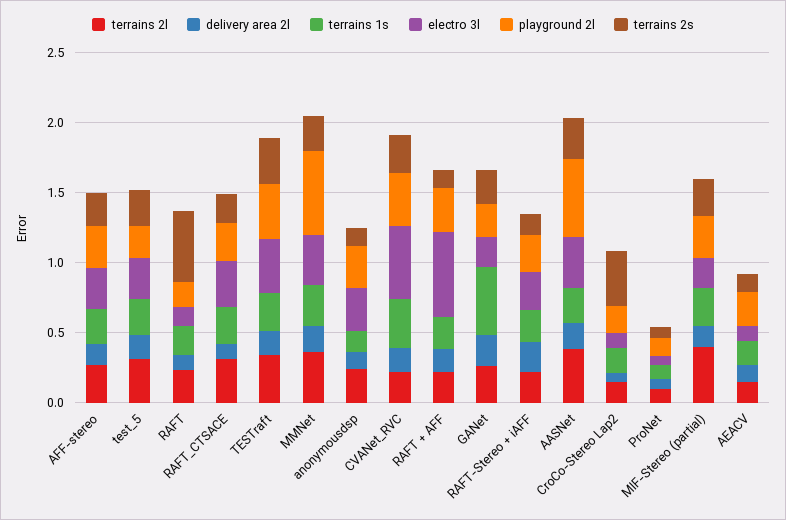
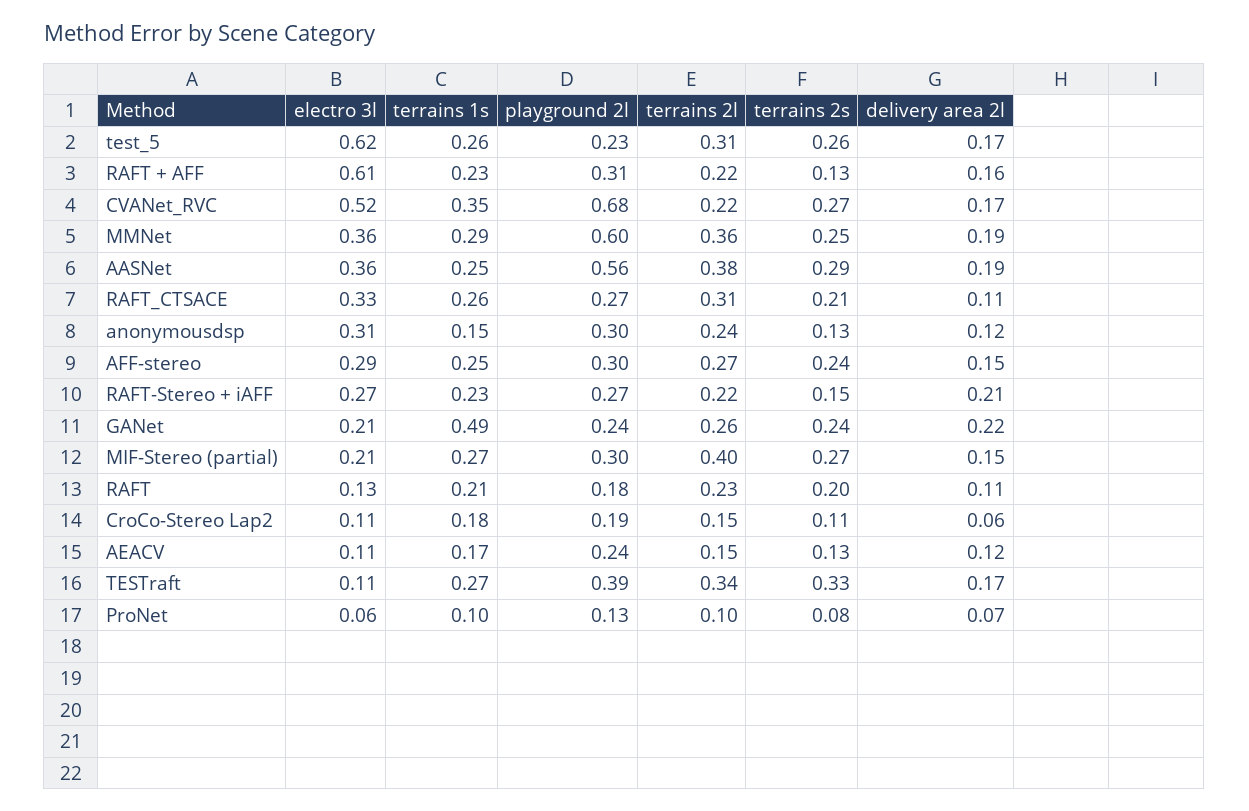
electro 3l, test_5: 0.3 -> 0.62
terrains 2s, RAFT: 0.5 -> 0.2
electro 3l, TESTraft: 0.4 -> 0.11
playground 2l, CVANet_RVC: 0.4 -> 0.68
terrains 2s, CroCo-Stereo Lap2: 0.4 -> 0.11

